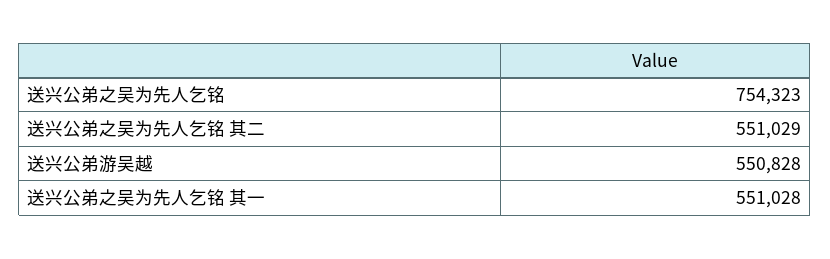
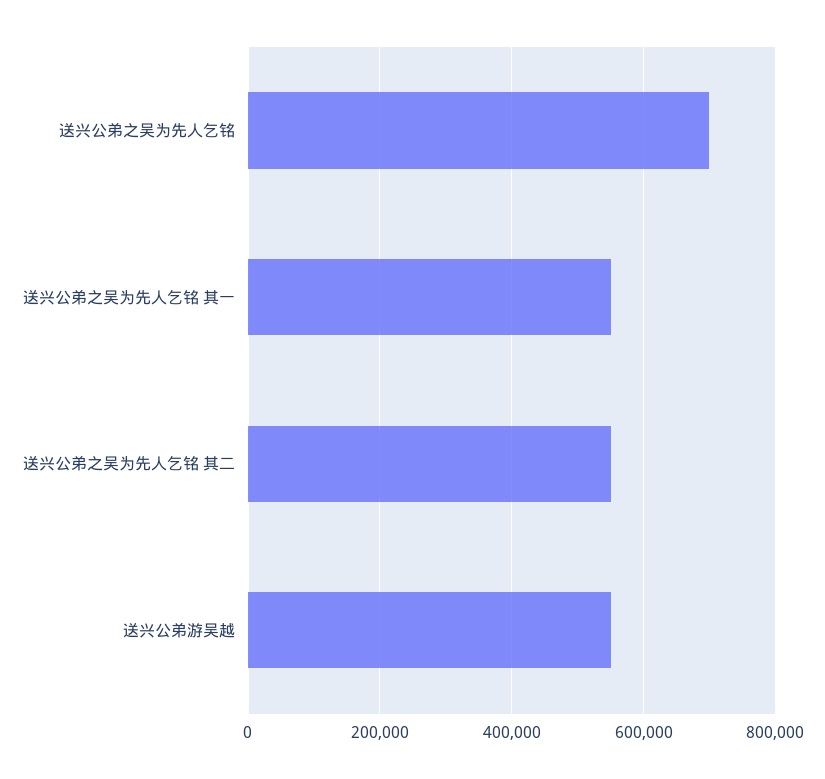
送兴公弟之吴为先人乞铭: 754323 -> 700000

